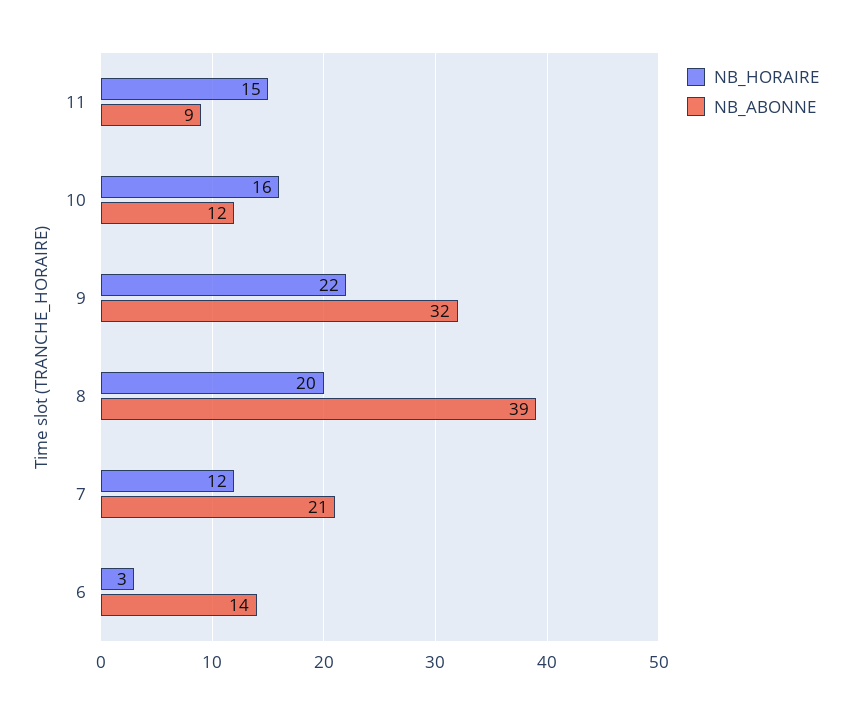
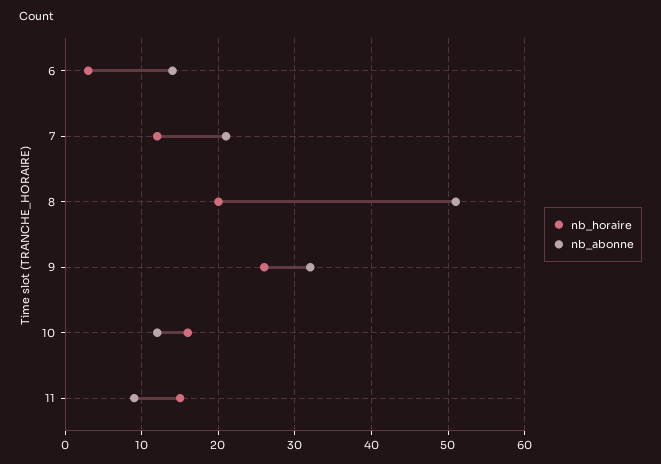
NB_HORAIRE, 9: 22 -> 26
NB_ABONNE, 8: 39 -> 51

